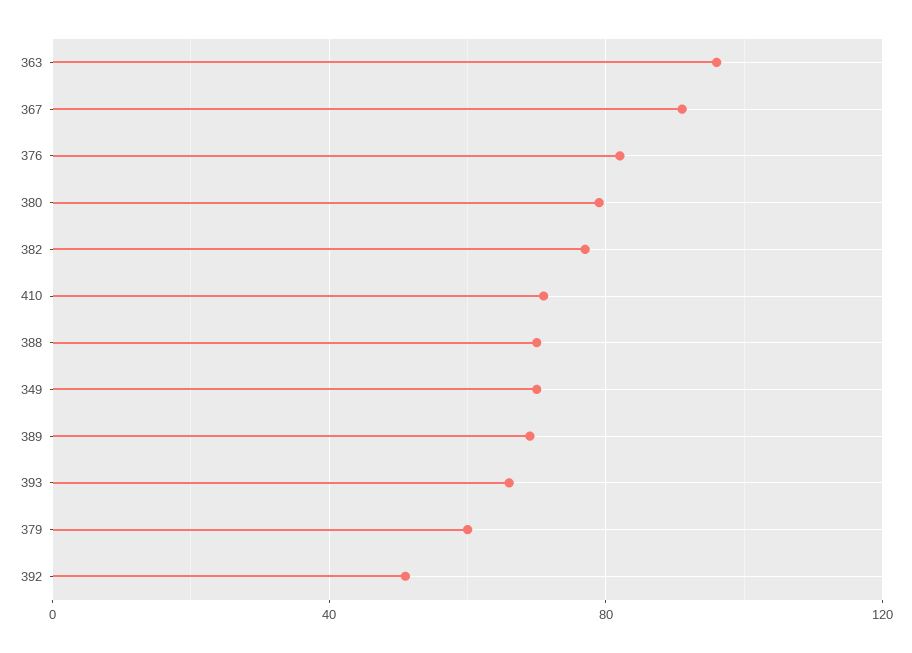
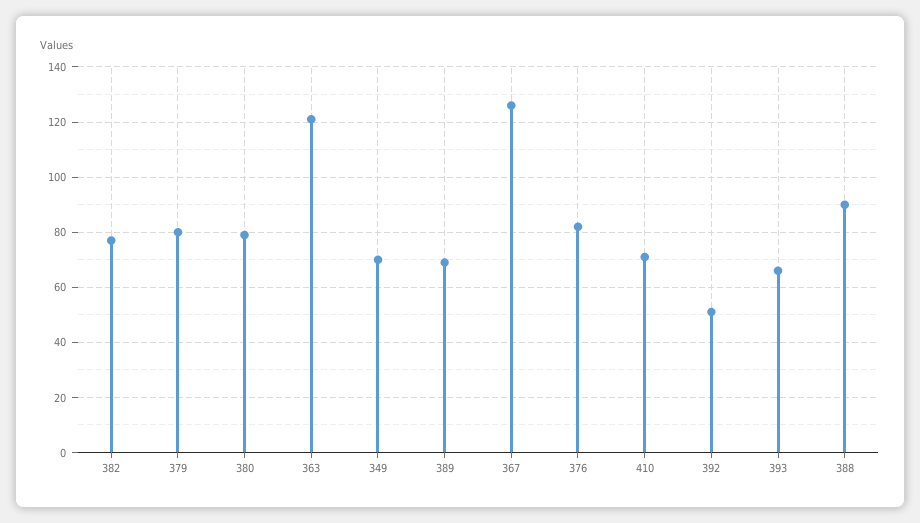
363: 95 -> 120
367: 90 -> 125
388: 70 -> 90
379: 60 -> 80

